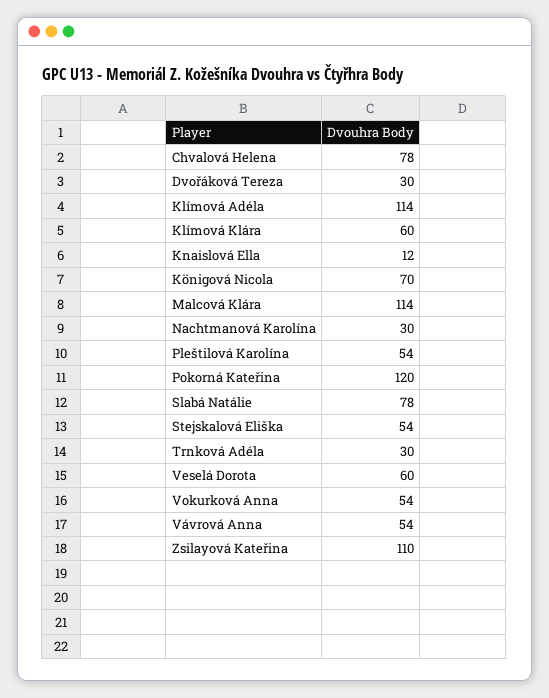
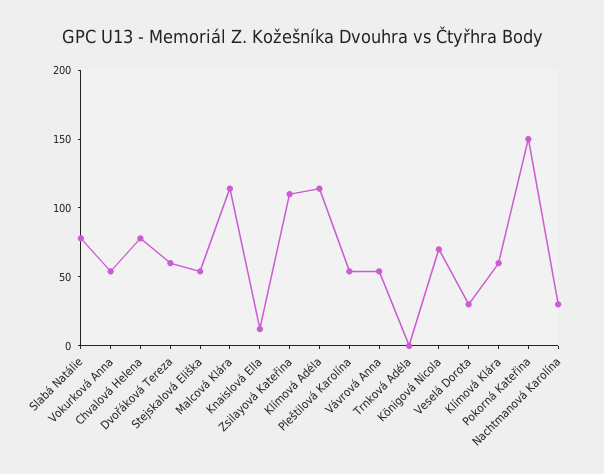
Dvořáková Tereza: 30 -> 60
Pokorná Kateřina: 120 -> 150
Trnková Adéla: 30 -> 0
Veselá Dorota: 60 -> 30

